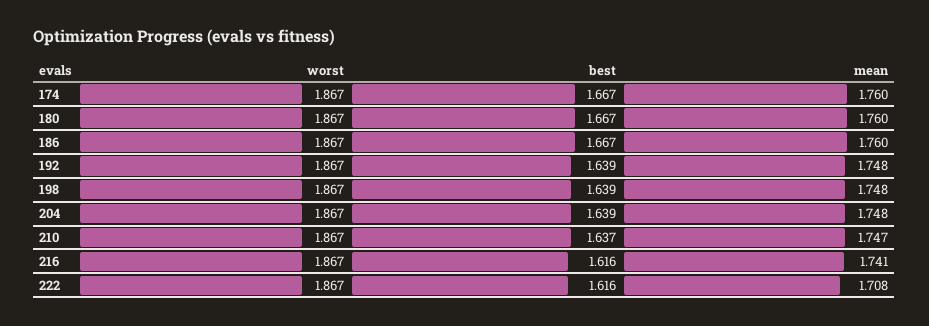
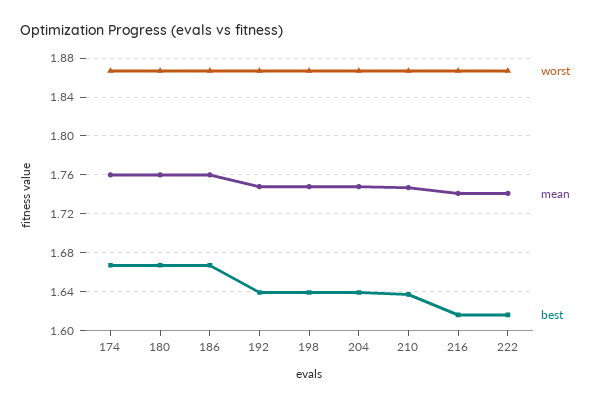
mean, 222: 1.708 -> 1.74

